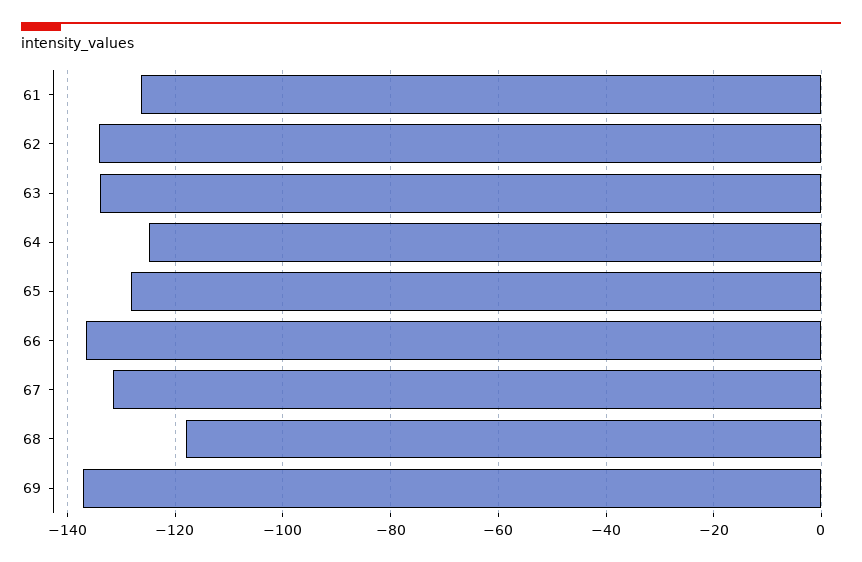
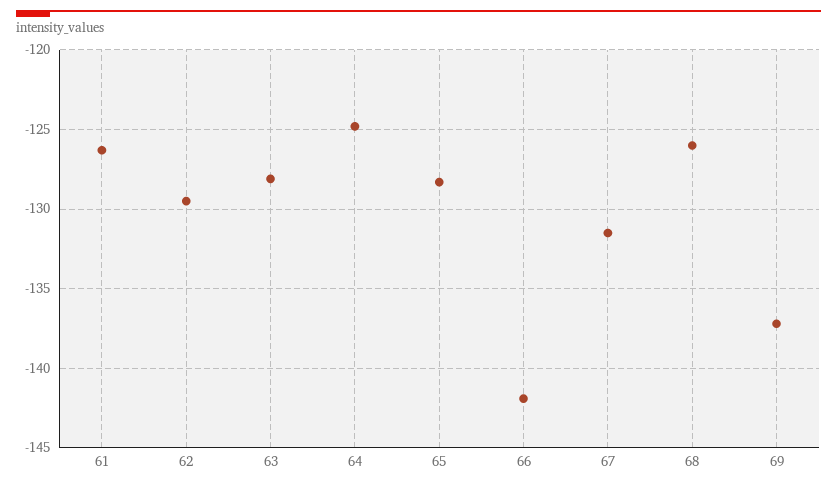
62: -134 -> -129.5
63: -134 -> -128
66: -136 -> -142
68: -118 -> -126

